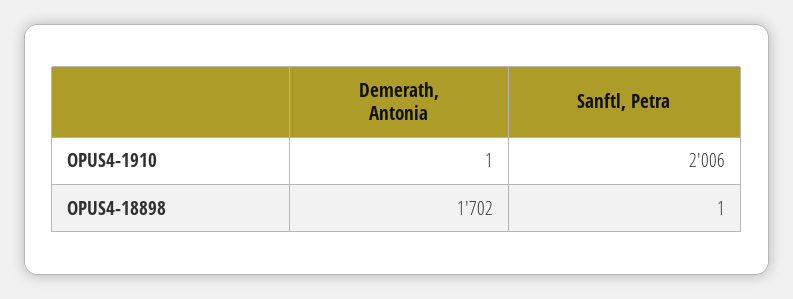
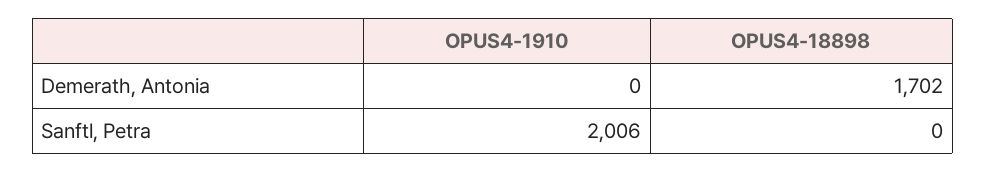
Demerath, Antonia, OPUS4-1910: 1 -> 0
Sanftl, Petra, OPUS4-18898: 1 -> 0

